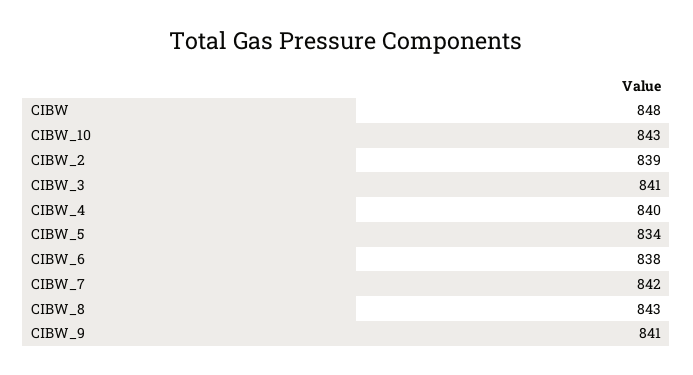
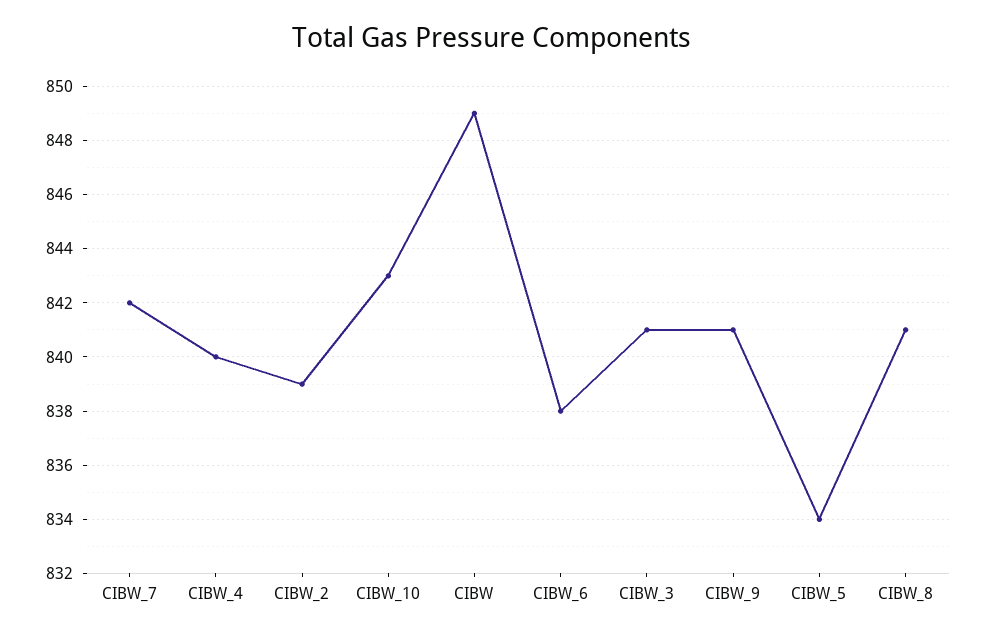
CIBW: 848 -> 849
CIBW_8: 843 -> 841

